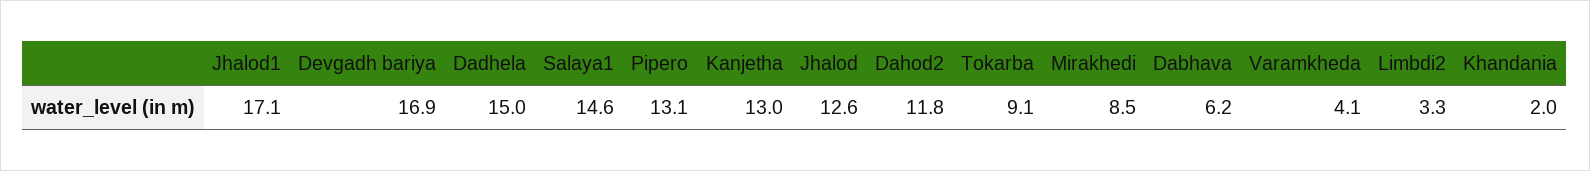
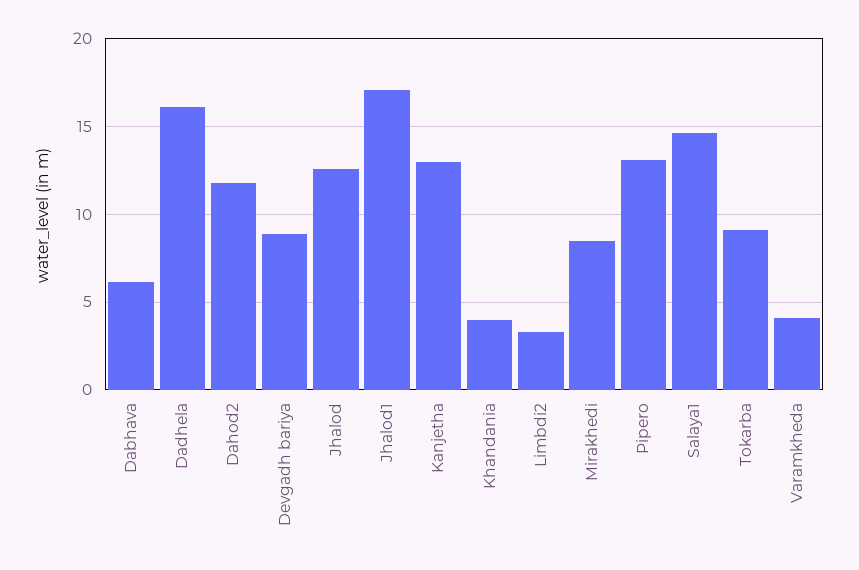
Devgadh bariya: 16.9 -> 9
Dadhela: 15 -> 16
Khandania: 2 -> 4

